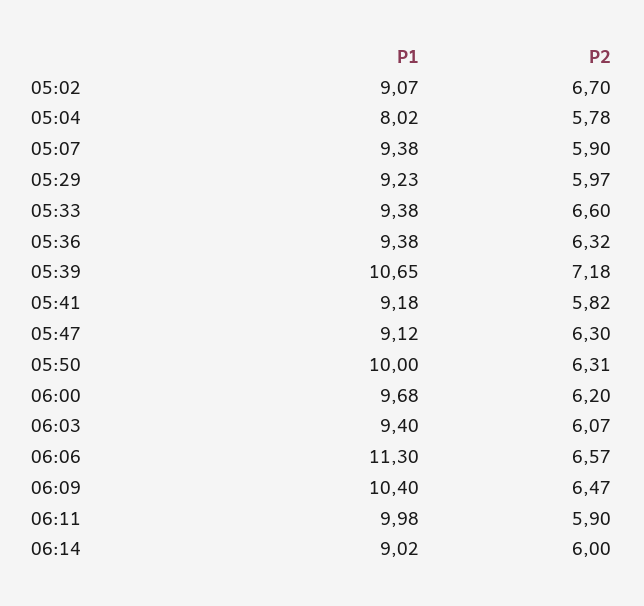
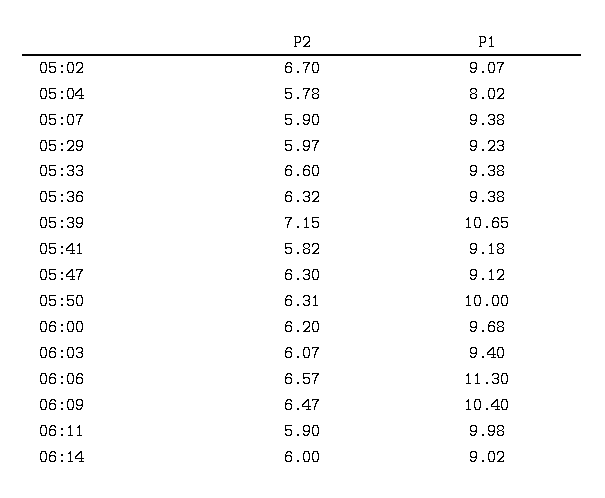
P2, 05:39: 7.18 -> 7.15

